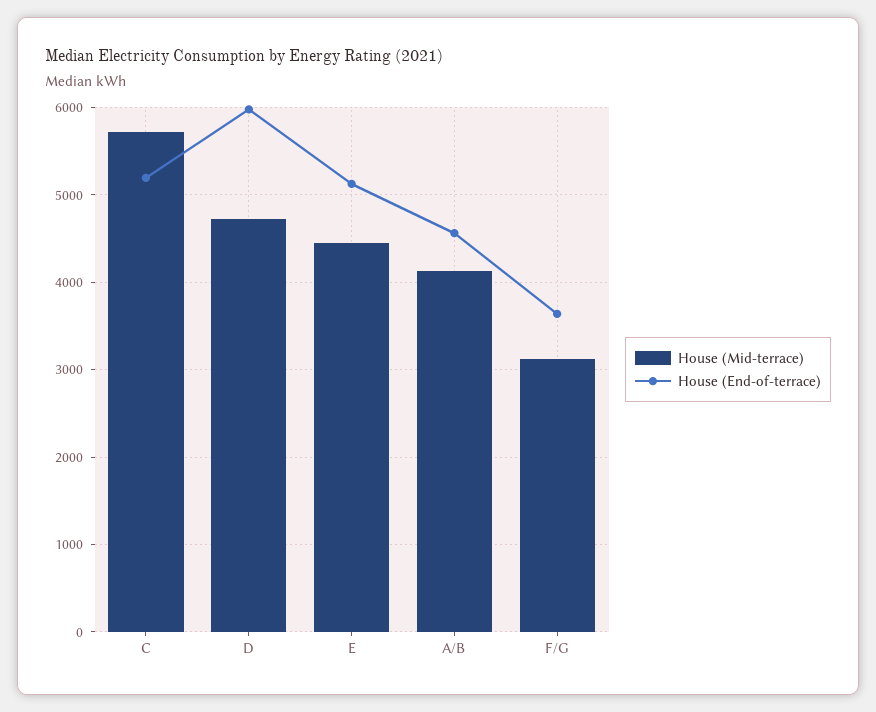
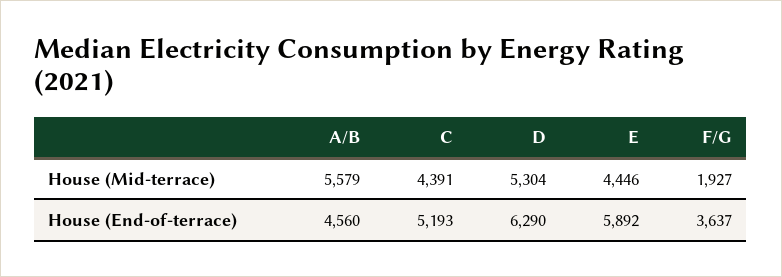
House (Mid-terrace), C: 5700 -> 4391
House (Mid-terrace), D: 4700 -> 5304
House (End-of-terrace), D: 6000 -> 6290
House (End-of-terrace), E: 5100 -> 5892
House (Mid-terrace), A/B: 4100 -> 5579
House (Mid-terrace), F/G: 3100 -> 1927

